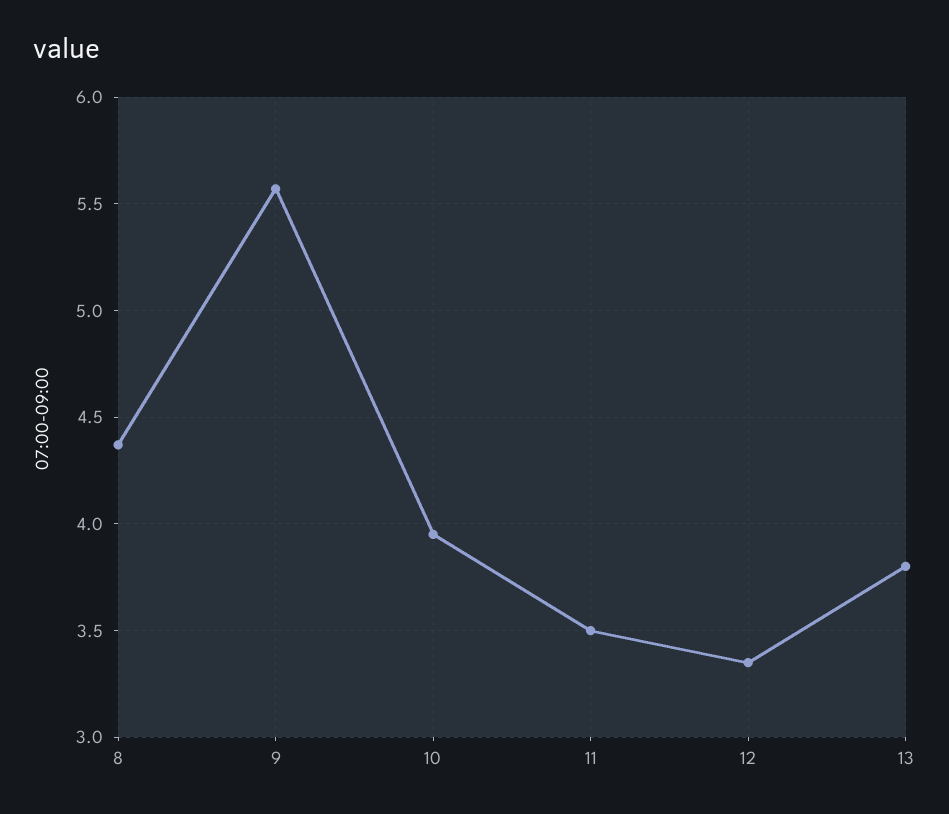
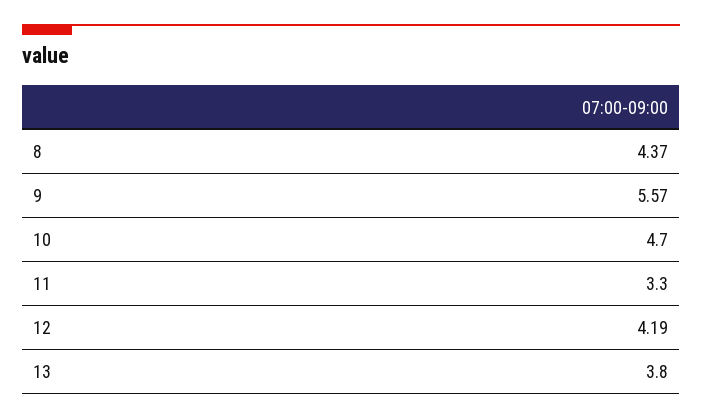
10: 3.95 -> 4.7
11: 3.5 -> 3.3
12: 3.35 -> 4.19

